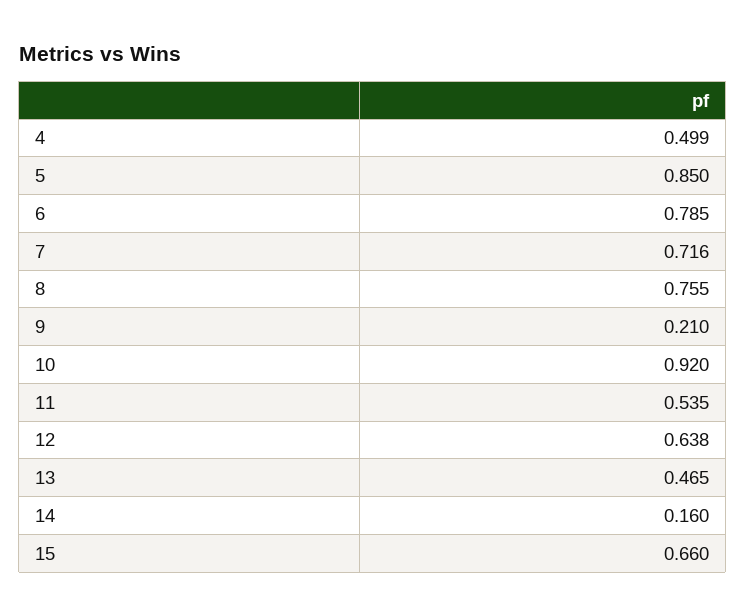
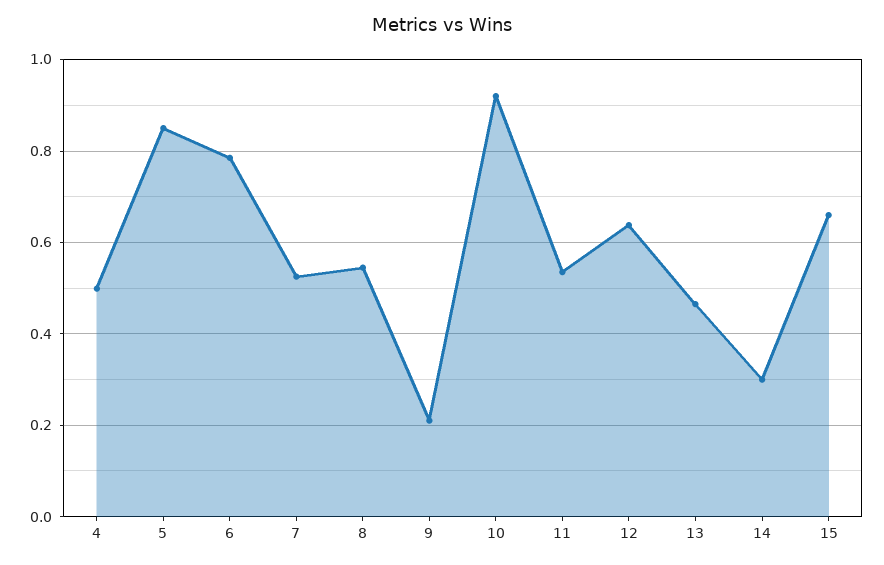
7: 0.716 -> 0.52
8: 0.755 -> 0.54
14: 0.16 -> 0.3

